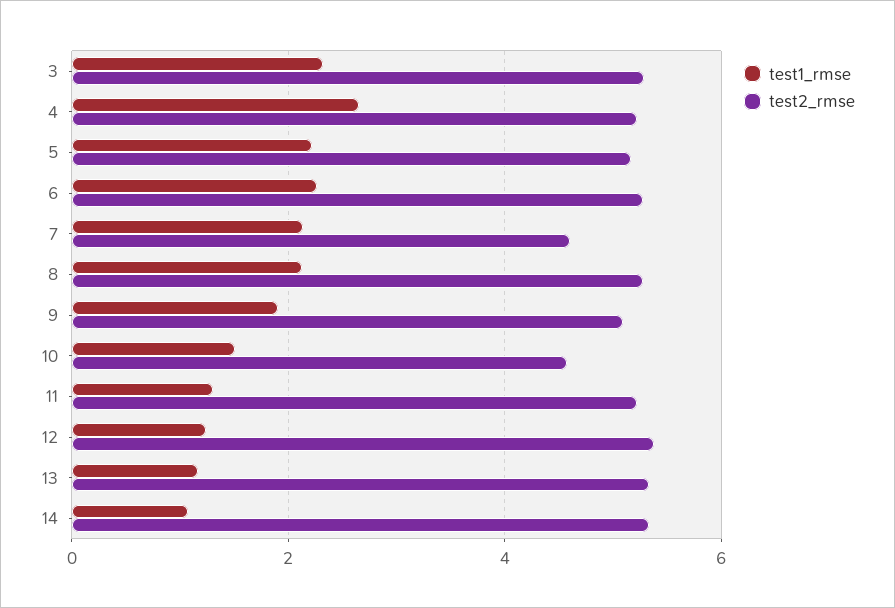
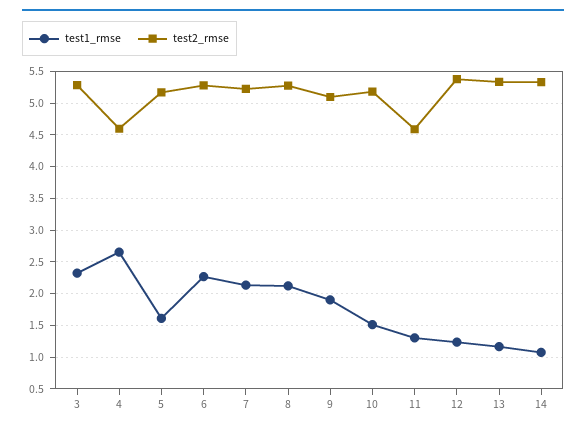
test2_rmse, 4: 5.2 -> 4.6
test1_rmse, 5: 2.2 -> 1.6
test2_rmse, 7: 4.6 -> 5.2
test2_rmse, 10: 4.6 -> 5.2
test2_rmse, 11: 5.2 -> 4.6

